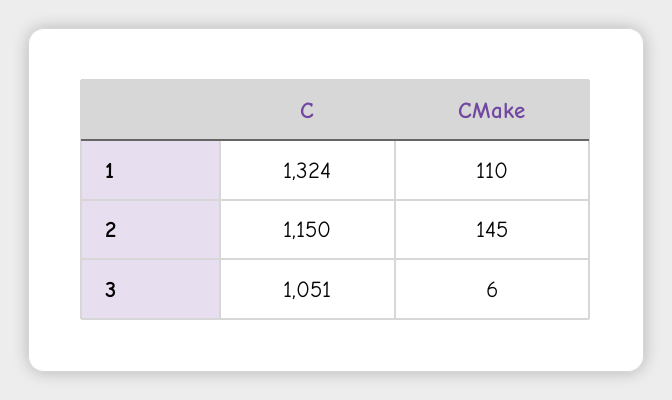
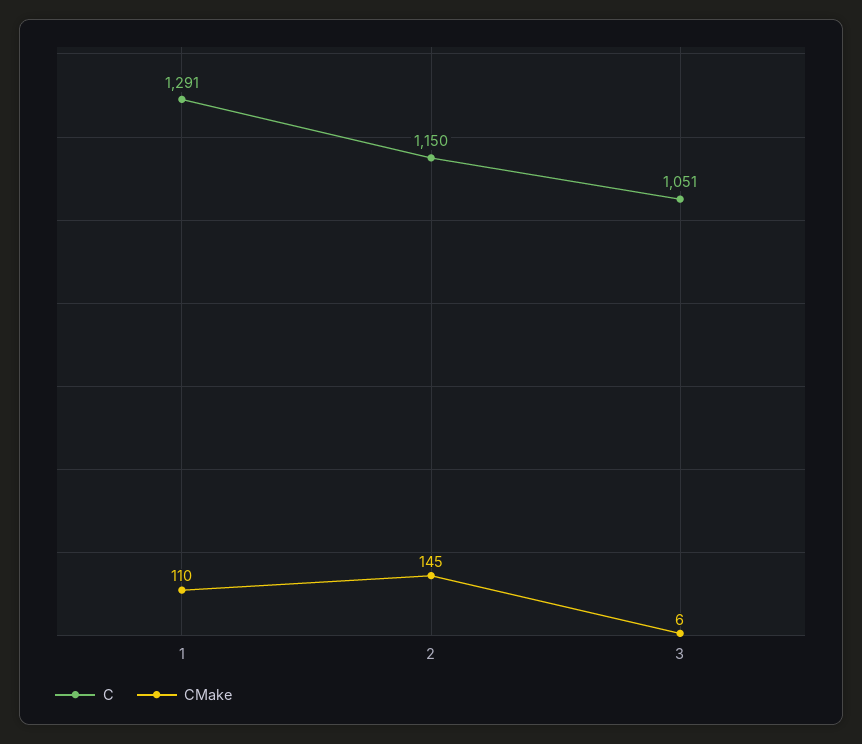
C, 1: 1324 -> 1291

